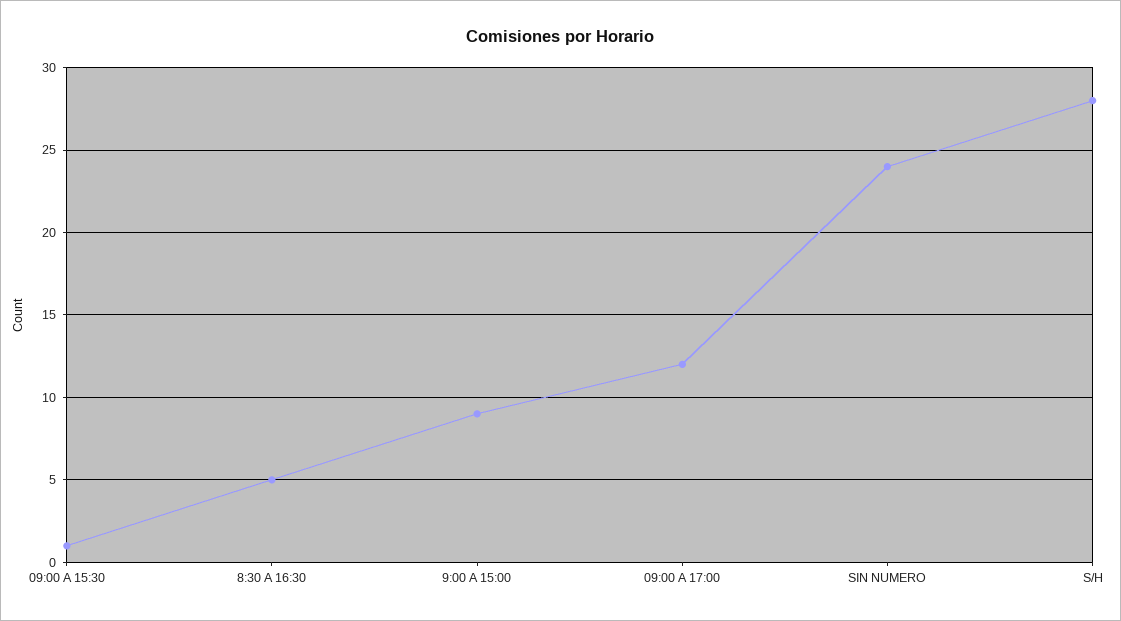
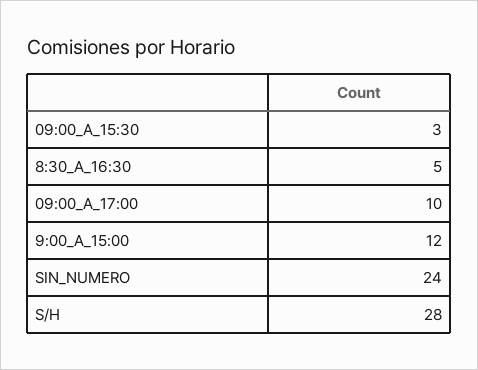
09:00 A 15:30: 1 -> 3
9:00 A 15:00: 9 -> 12
09:00 A 17:00: 12 -> 10

